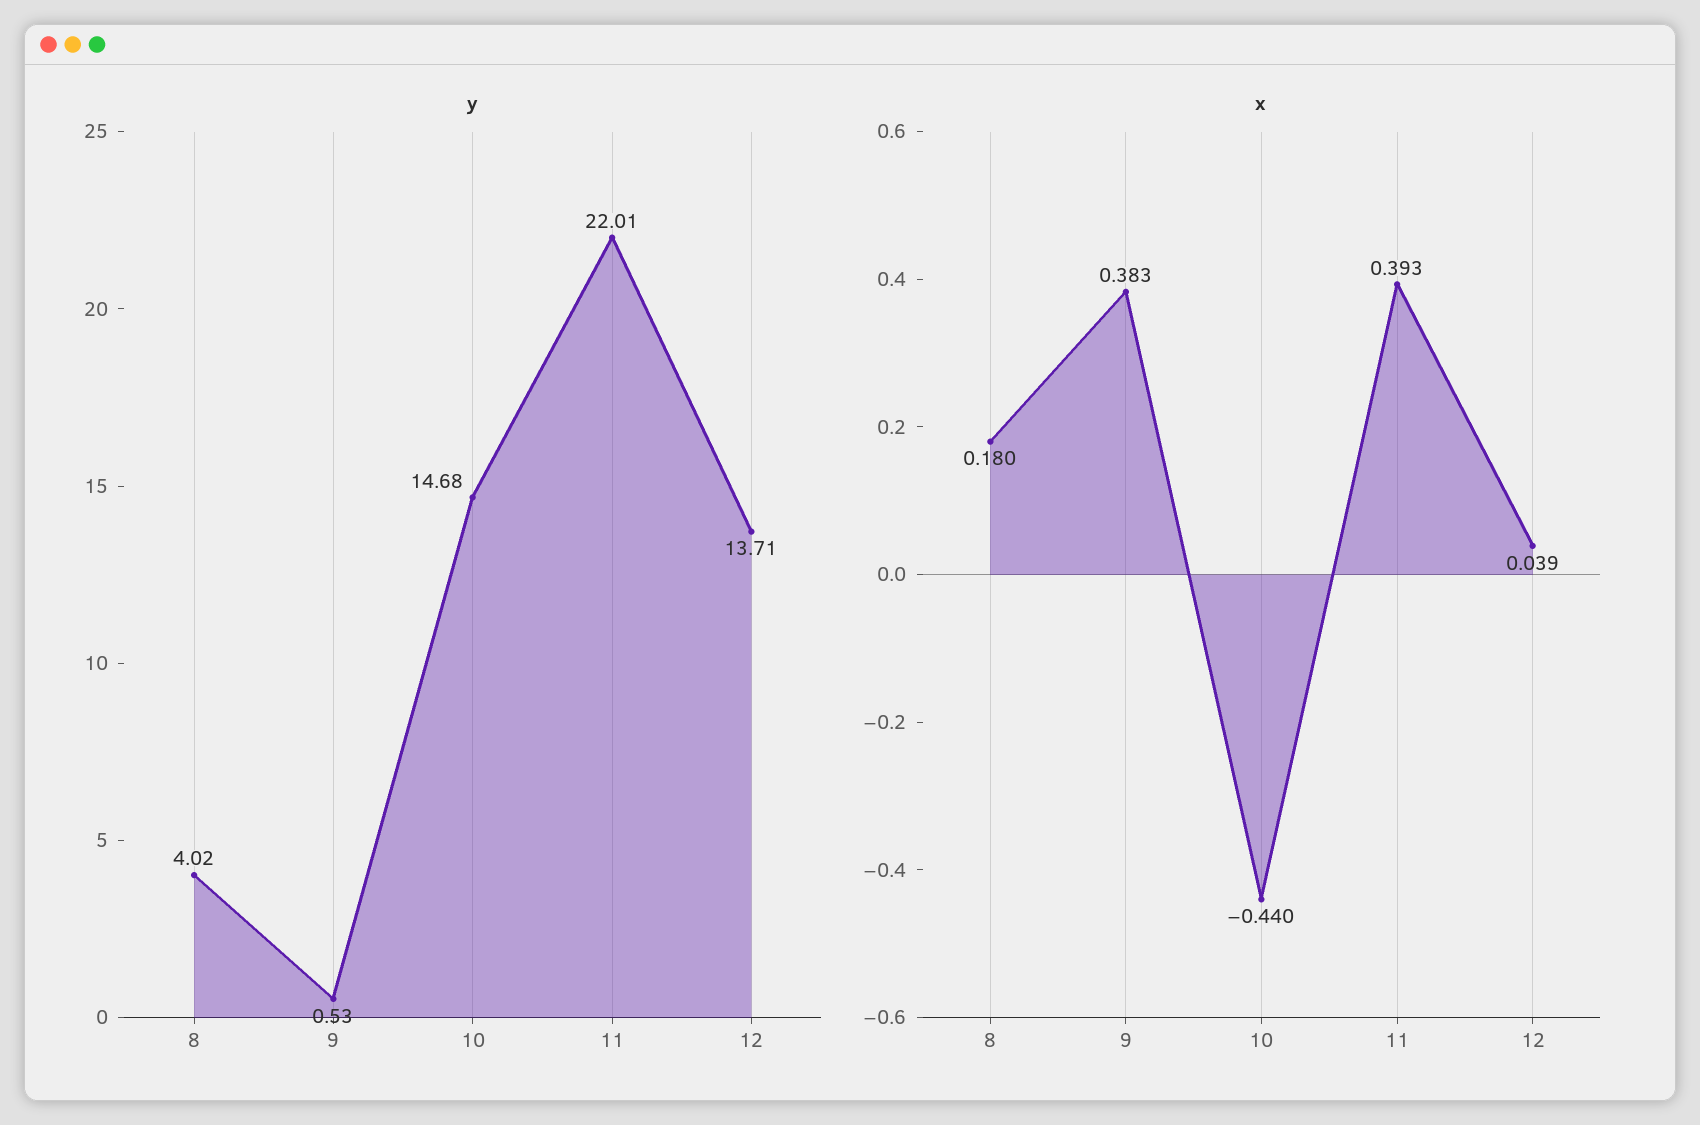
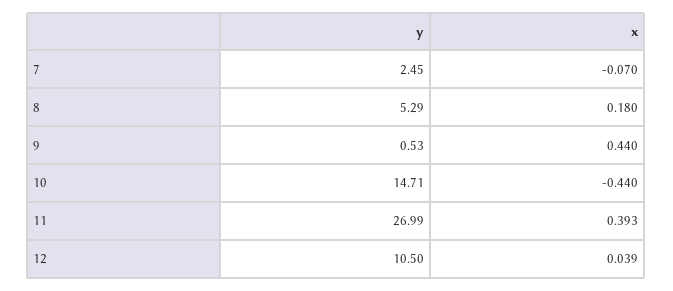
y, 8: 4.02 -> 5.29
y, 10: 14.68 -> 14.71
y, 11: 22.01 -> 26.99
y, 12: 13.71 -> 10.5
x, 9: 0.383 -> 0.44
y, 7: none -> 2.45
x, 7: none -> -0.07

